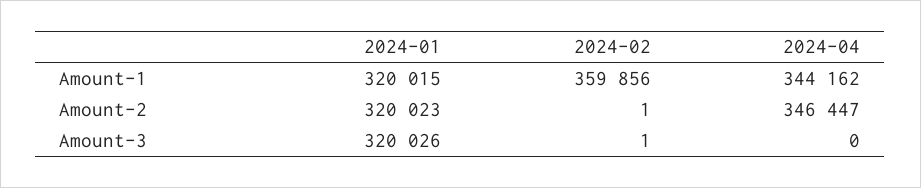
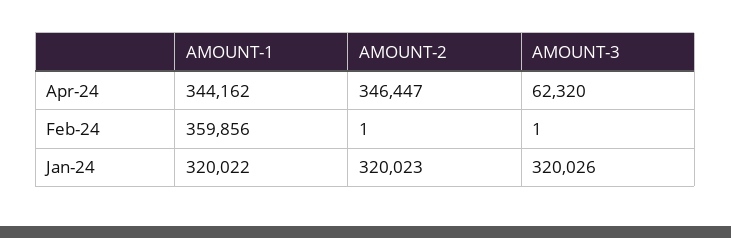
2024-01, Amount-1: 320015 -> 320022
2024-04, Amount-3: 0 -> 62320

